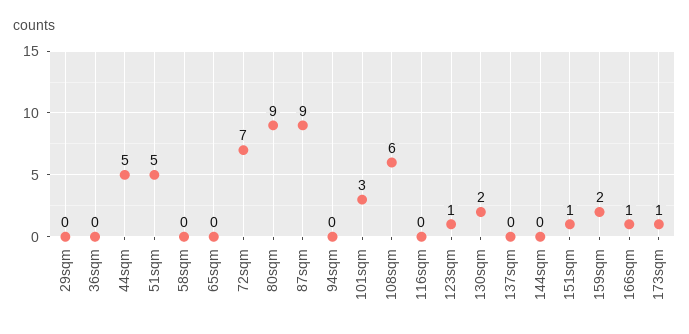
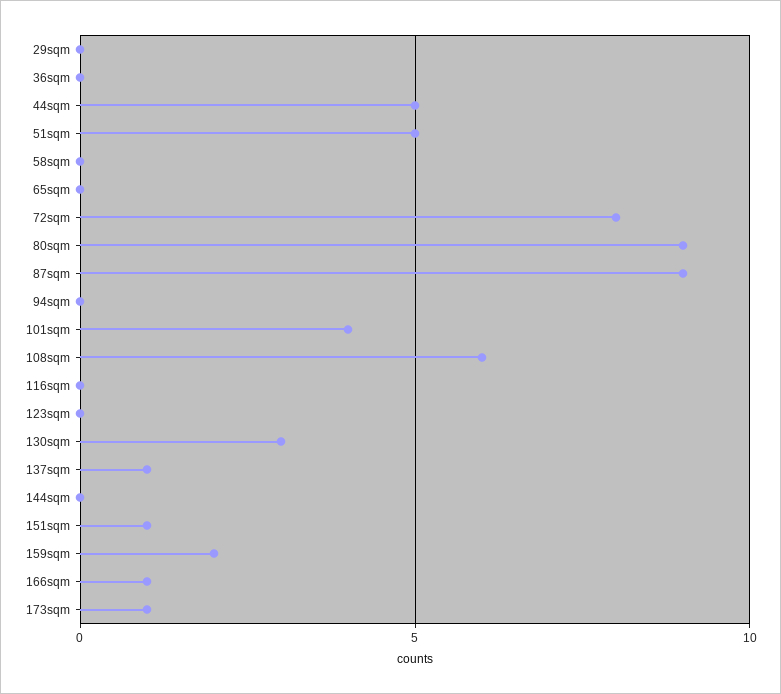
72sqm: 7 -> 8
101sqm: 3 -> 4
123sqm: 1 -> 0
130sqm: 2 -> 3
137sqm: 0 -> 1

